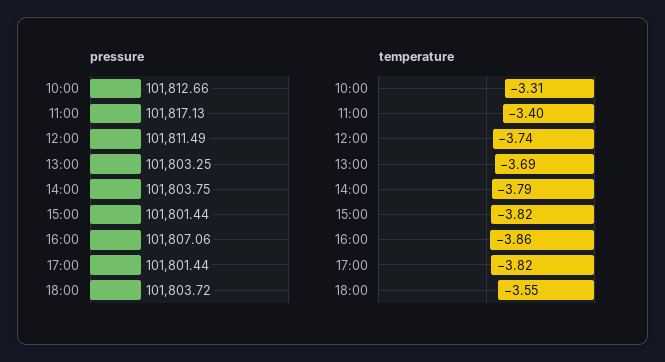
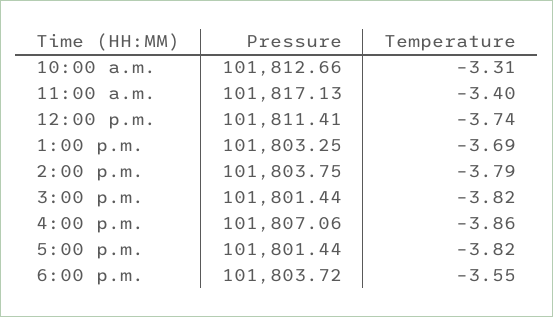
pressure, 12:00: 101811.49 -> 101811.41

